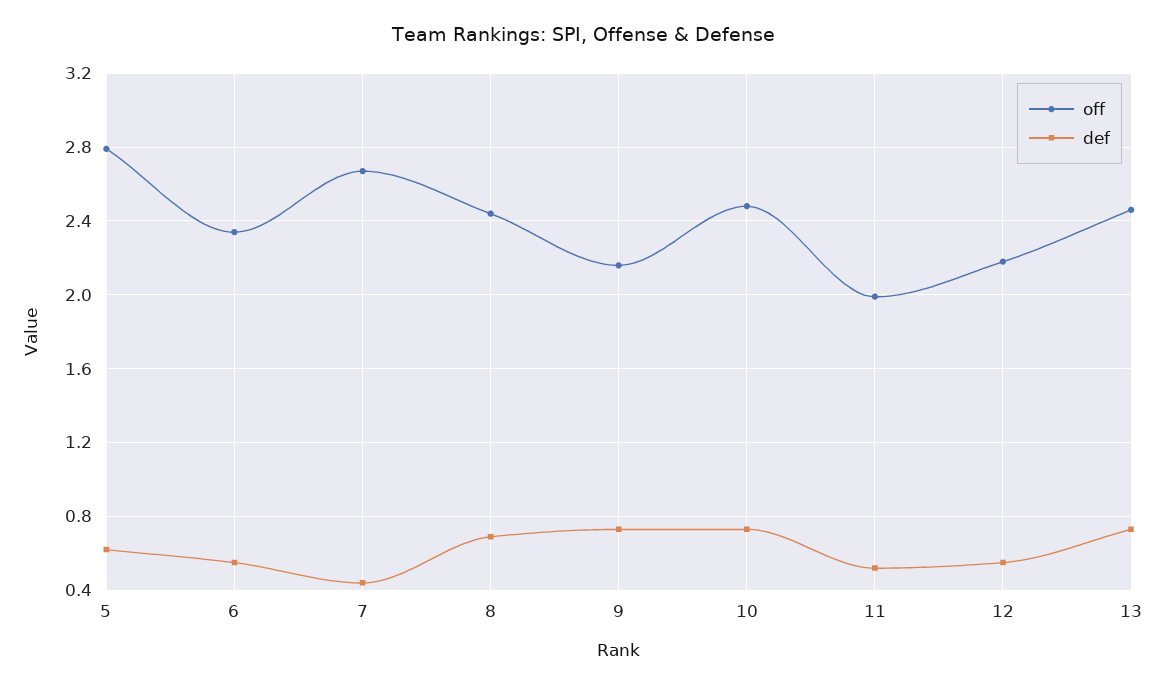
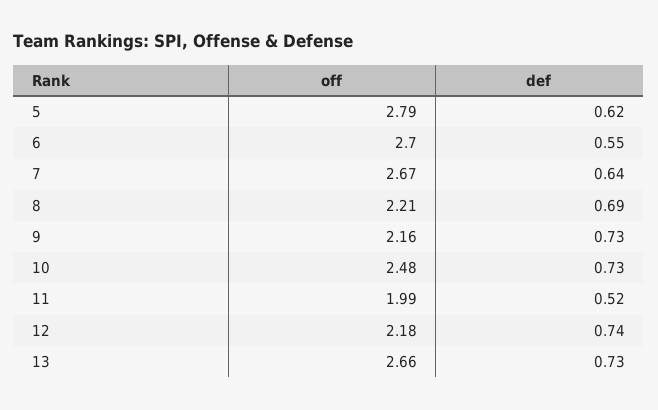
off, 6: 2.35 -> 2.7
def, 7: 0.45 -> 0.64
off, 8: 2.45 -> 2.21
def, 12: 0.55 -> 0.74
off, 13: 2.45 -> 2.66

